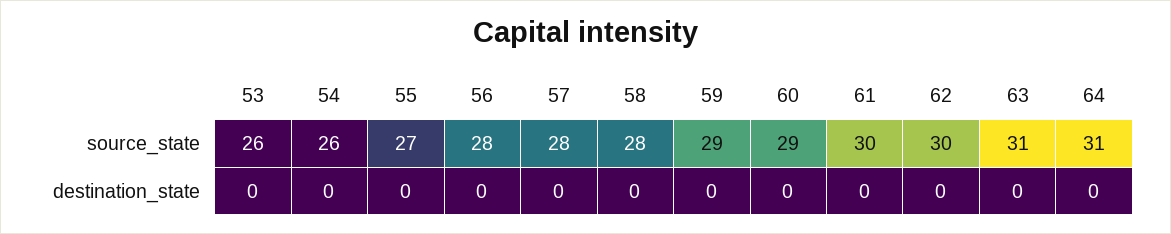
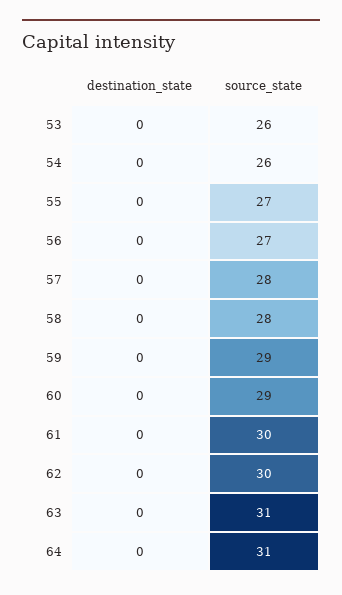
56, source_state: 28 -> 27

